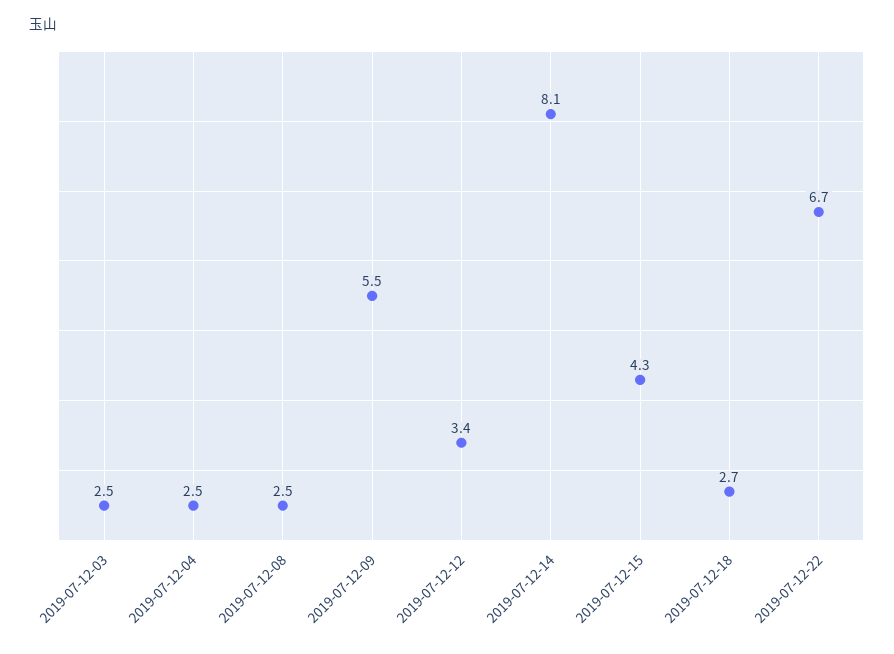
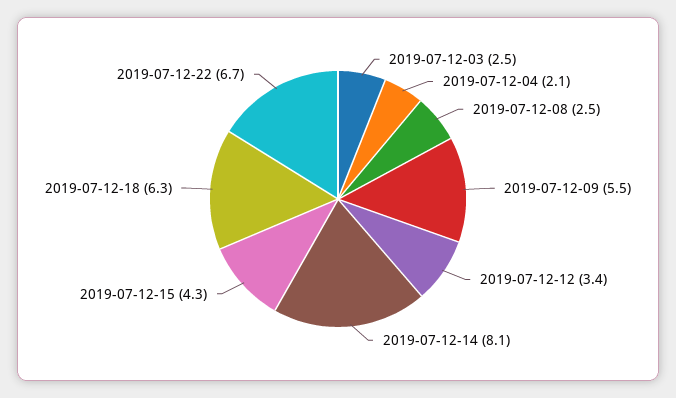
2019-07-12-04: 2.5 -> 2.1
2019-07-12-18: 2.7 -> 6.3

